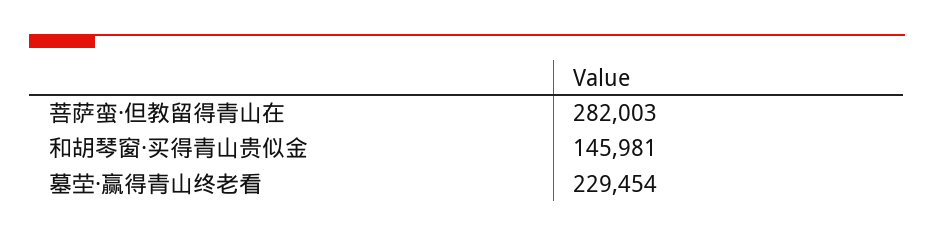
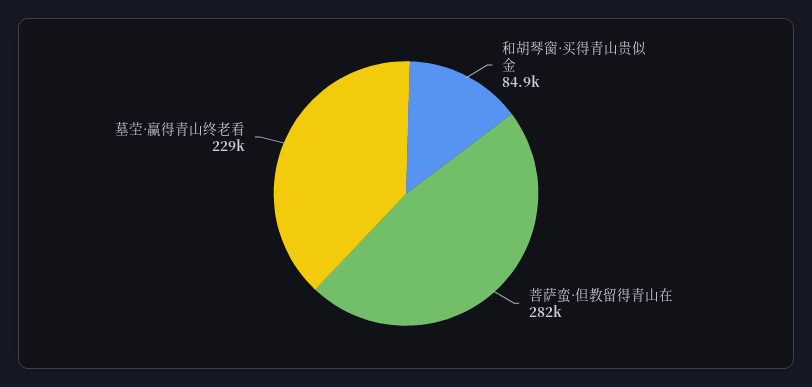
和胡琴窗·买得青山贵似金: 145981 -> 84900

